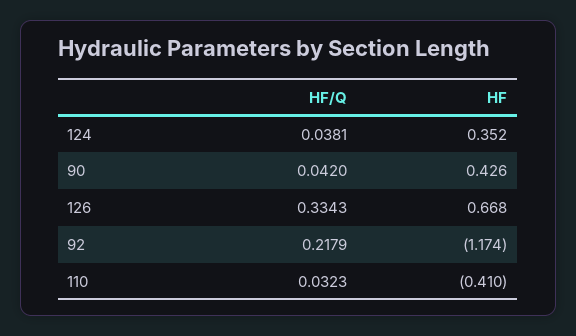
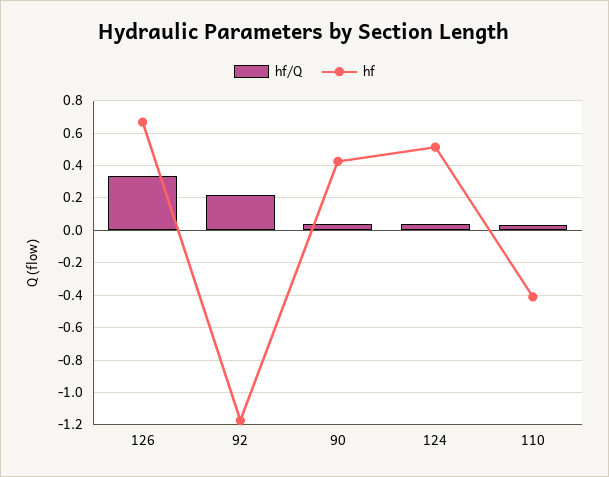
HF, 124: 0.352 -> 0.5

